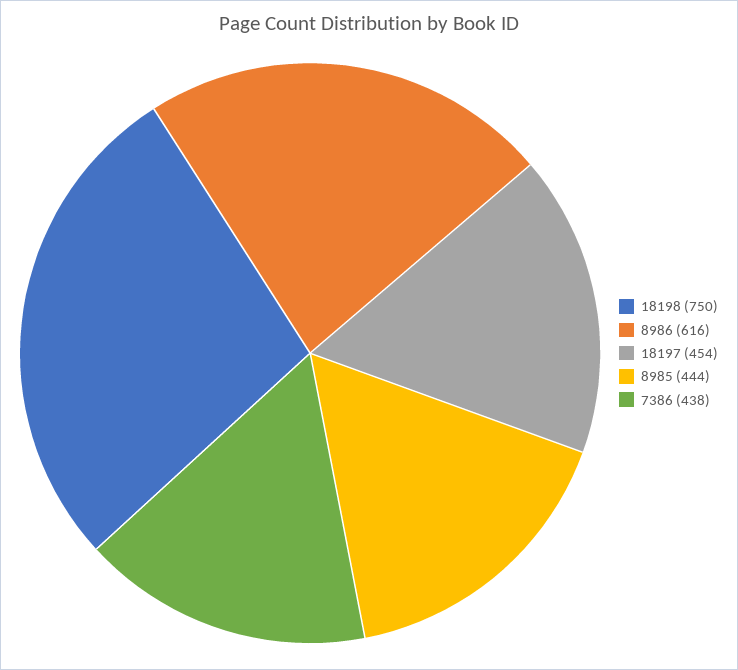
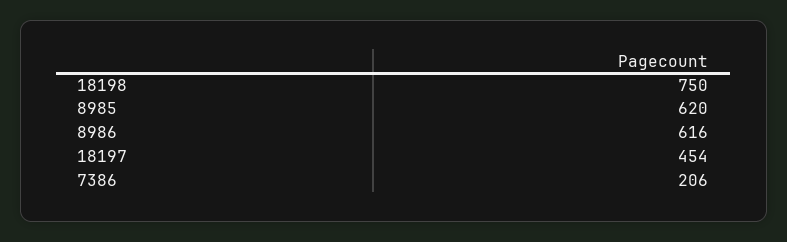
8985: 444 -> 620
7386: 438 -> 206

